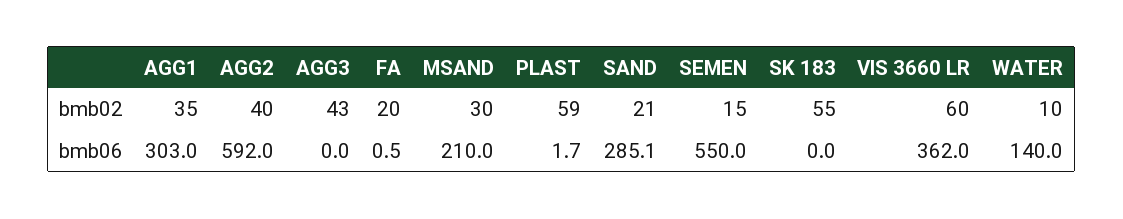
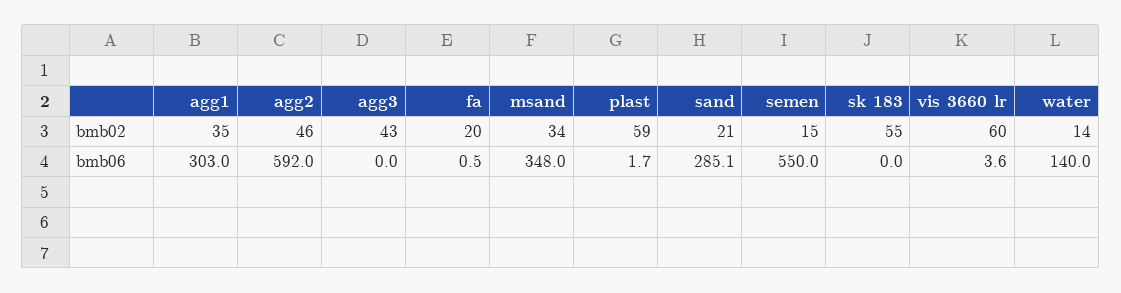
AGG2, bmb02: 40 -> 46
MSAND, bmb02: 30 -> 34
WATER, bmb02: 10 -> 14
MSAND, bmb06: 210 -> 348
VIS 3660 LR, bmb06: 362 -> 3.6

